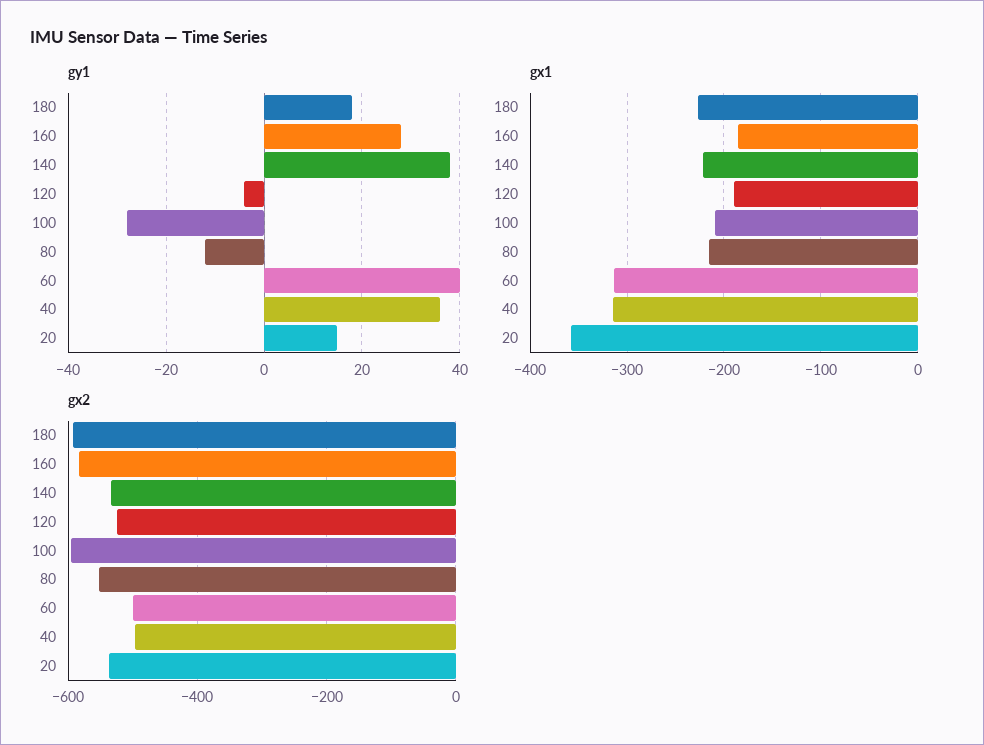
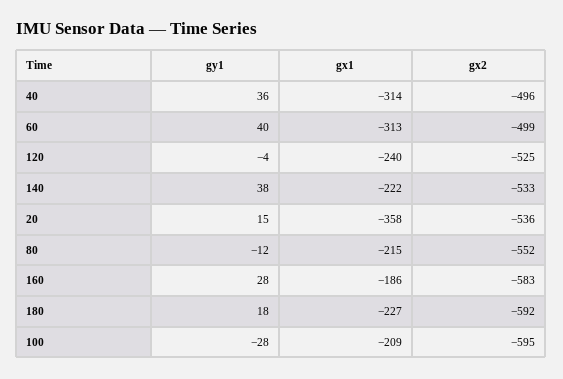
gx1, 120: -190 -> -240

